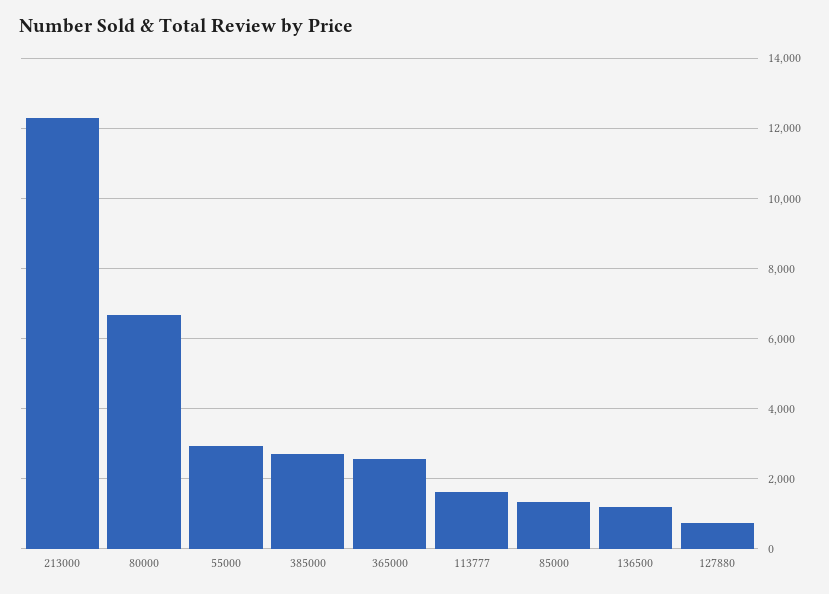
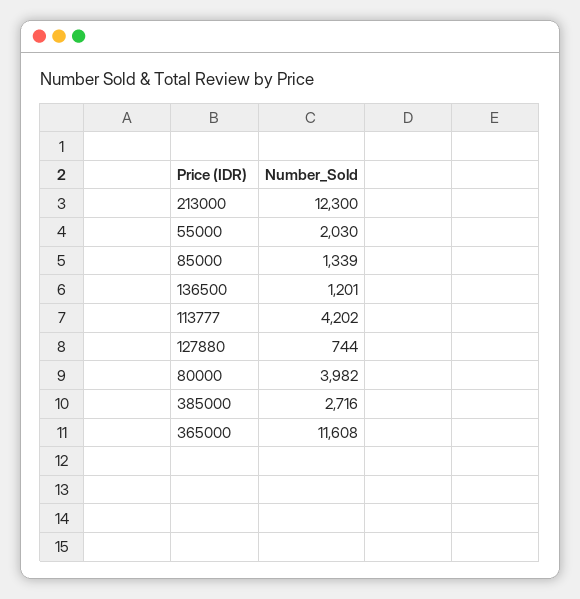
80000: 6600 -> 3982
55000: 3000 -> 2030
365000: 2600 -> 11608
113777: 1600 -> 4202

